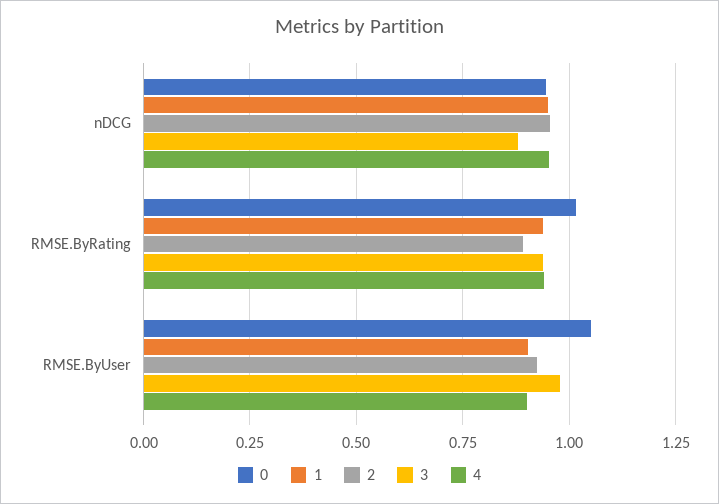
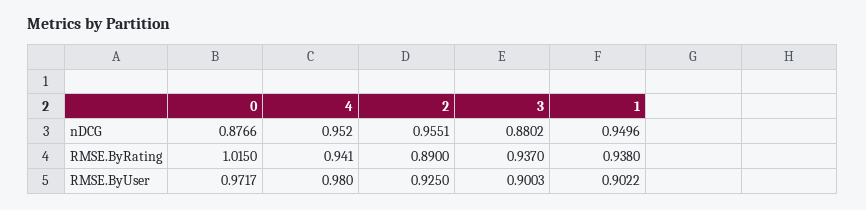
0, nDCG: 0.95 -> 0.8766
0, RMSE.ByUser: 1.05 -> 0.9717
3, RMSE.ByUser: 0.975 -> 0.9003
4, RMSE.ByUser: 0.9 -> 0.98

